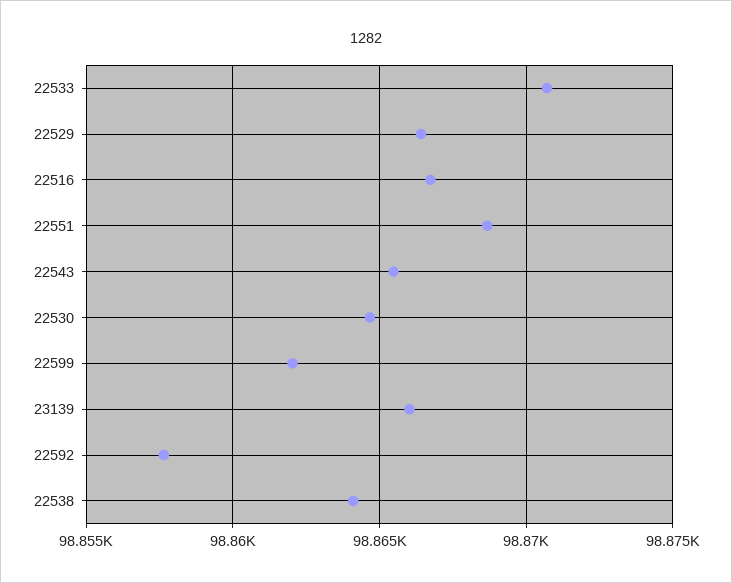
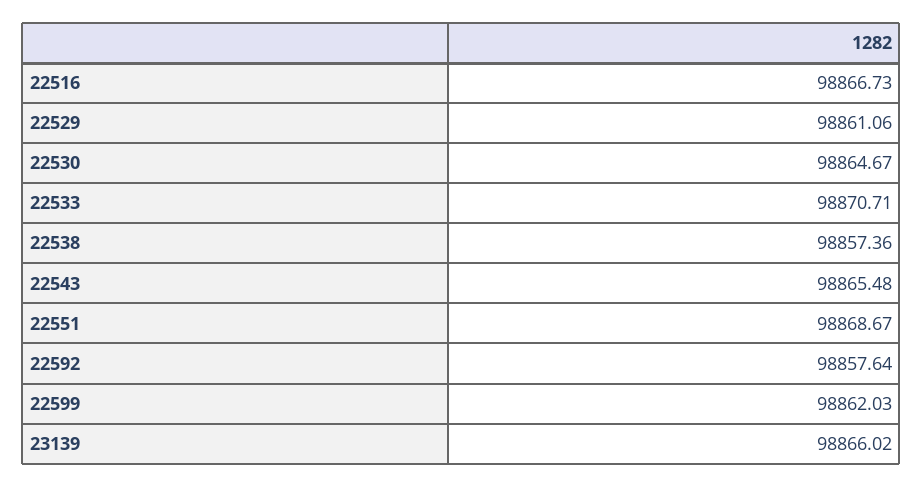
22529: 98866.5 -> 98861.06
22538: 98864 -> 98857.36

